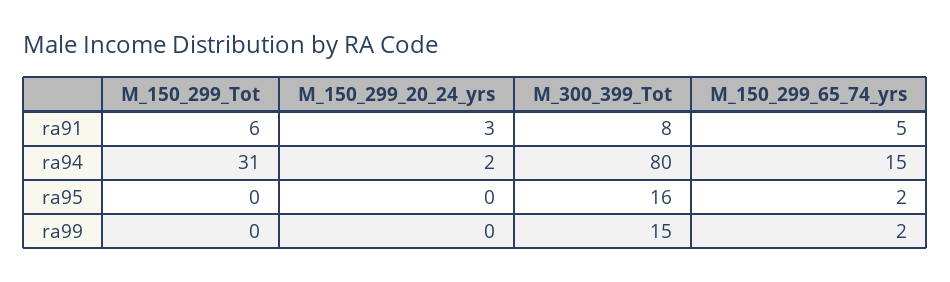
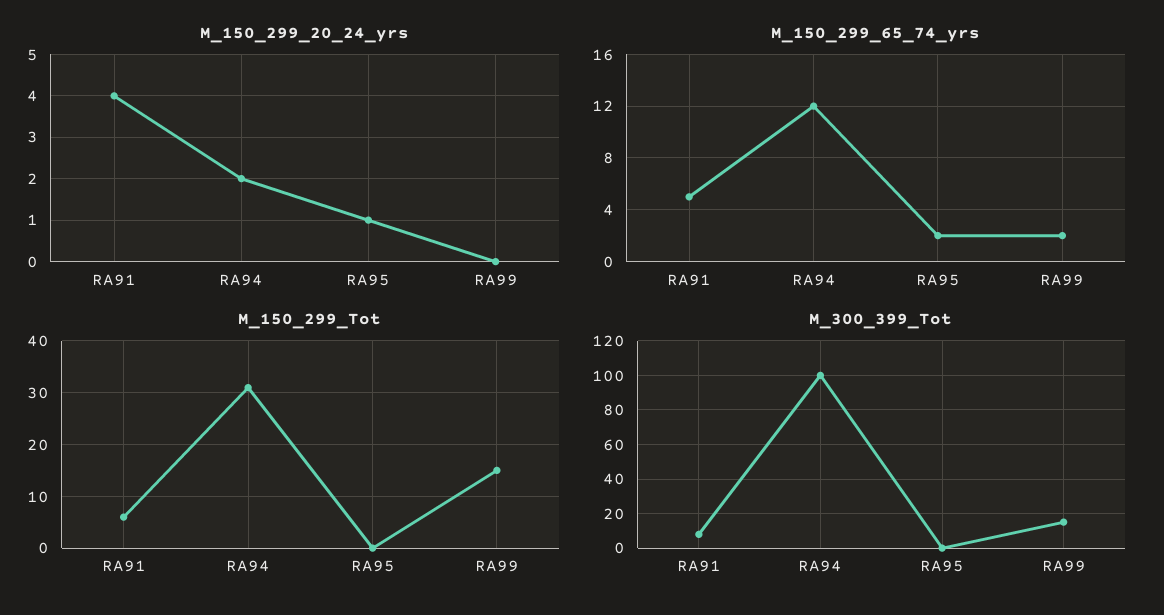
M_150_299_20_24_yrs, ra91: 3 -> 4
M_300_399_Tot, ra94: 80 -> 100
M_150_299_65_74_yrs, ra94: 15 -> 12
M_150_299_20_24_yrs, ra95: 0 -> 1
M_300_399_Tot, ra95: 16 -> 0
M_150_299_Tot, ra99: 0 -> 15

